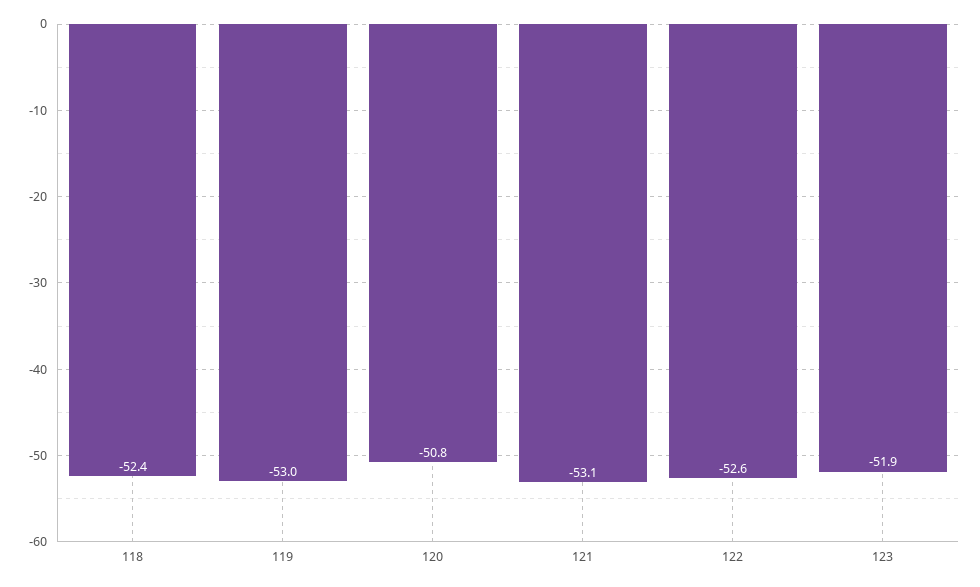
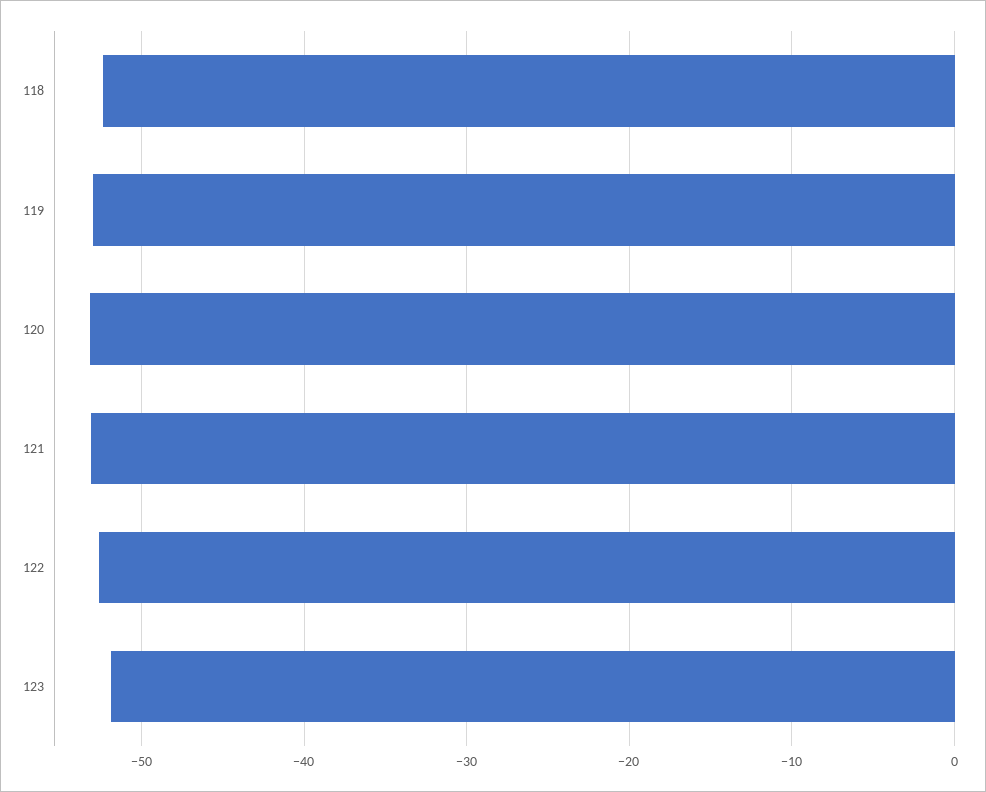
120: -50.8 -> -53

